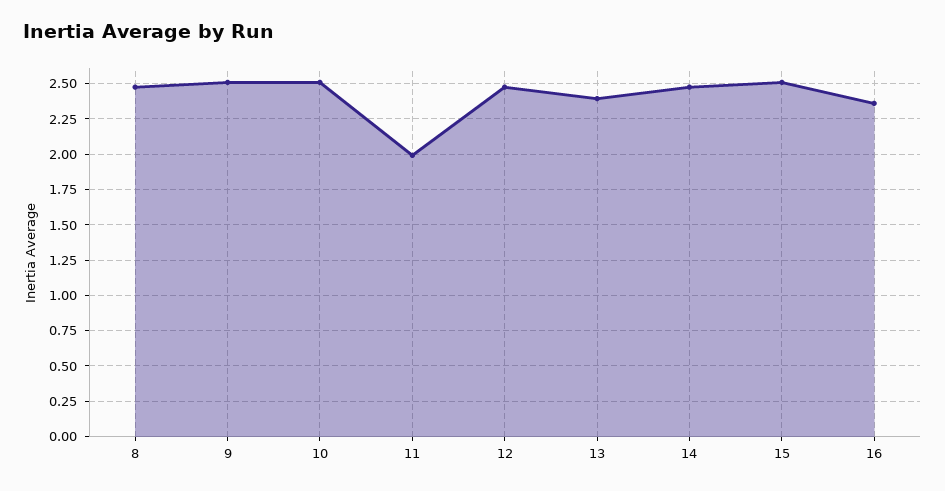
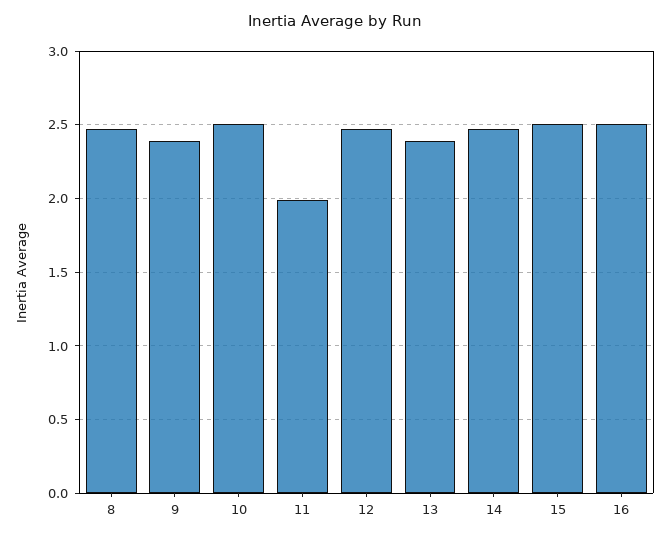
9: 2.5 -> 2.4
16: 2.35 -> 2.5

